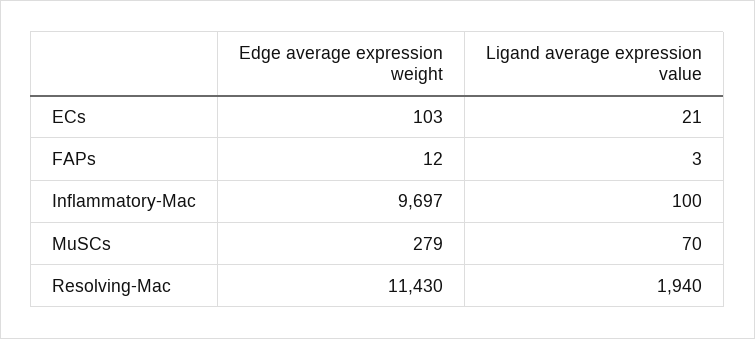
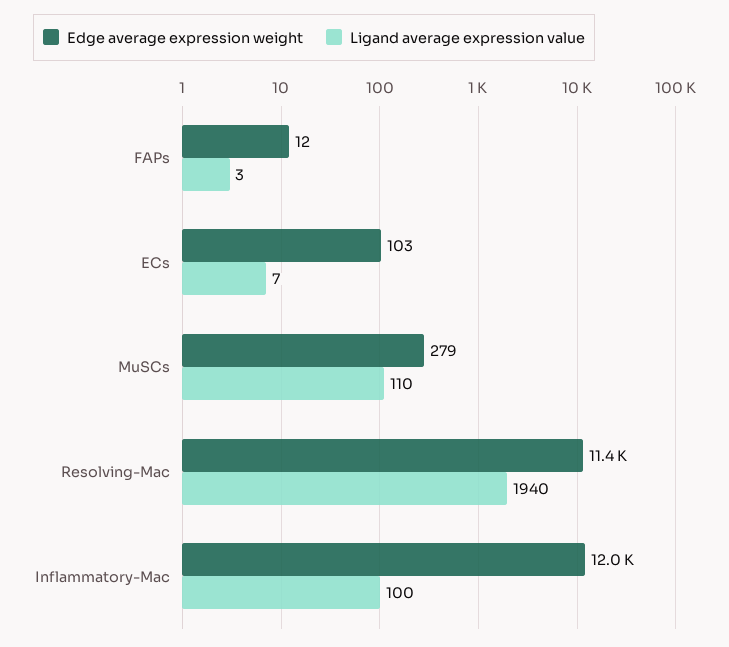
Ligand average expression value, ECs: 21 -> 7
Edge average expression weight, Inflammatory-Mac: 9697 -> 12000
Ligand average expression value, MuSCs: 70 -> 110

